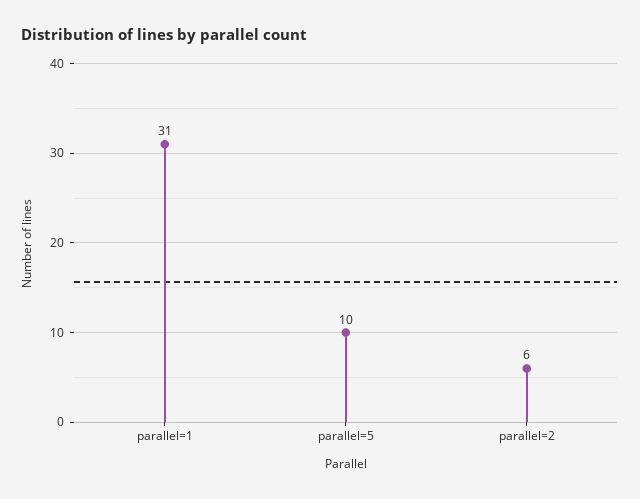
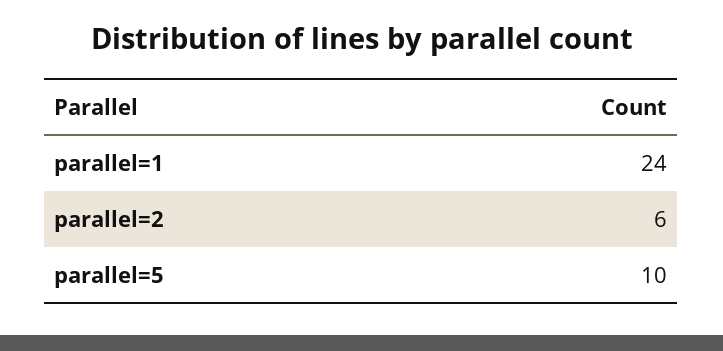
parallel=1: 31 -> 24

